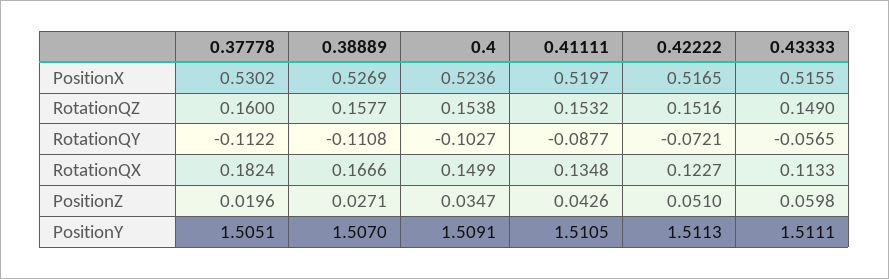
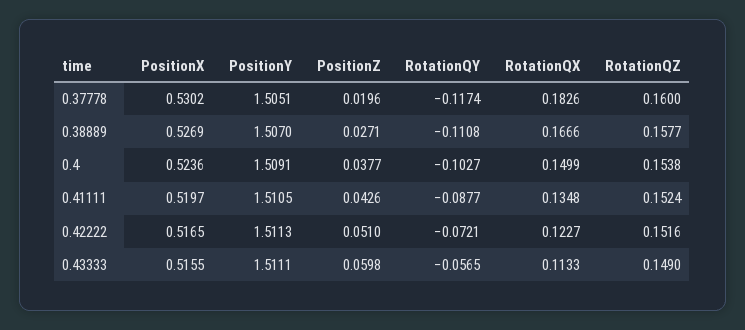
0.41111, RotationQZ: 0.1532 -> 0.1524
0.37778, RotationQY: -0.1122 -> -0.1174
0.37778, RotationQX: 0.1824 -> 0.1826
0.4, PositionZ: 0.0347 -> 0.0377

